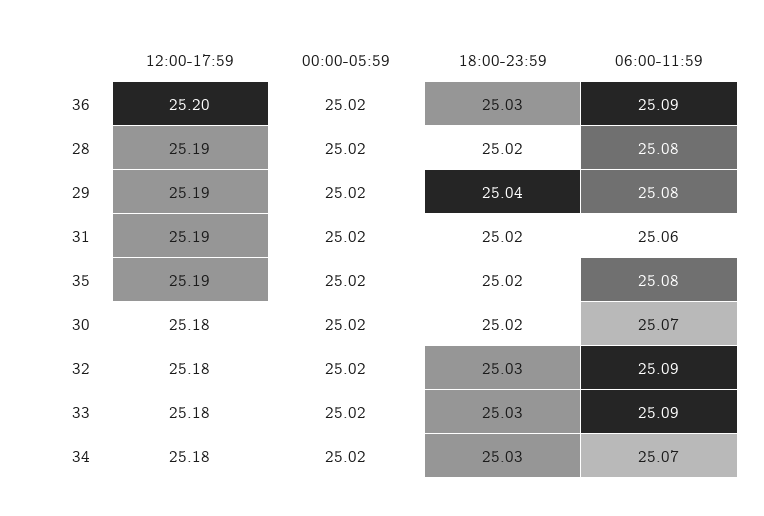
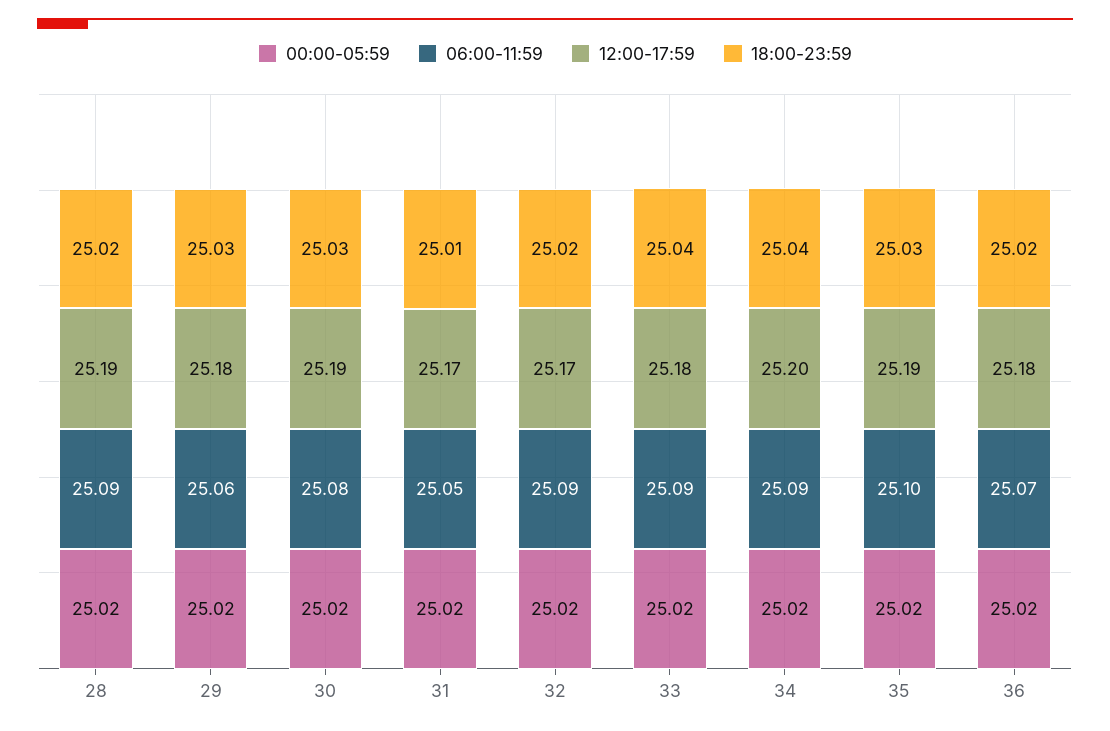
12:00-17:59, 36: 25.2 -> 25.18
18:00-23:59, 36: 25.03 -> 25.02
06:00-11:59, 36: 25.09 -> 25.07
06:00-11:59, 28: 25.08 -> 25.09
12:00-17:59, 29: 25.19 -> 25.18
18:00-23:59, 29: 25.04 -> 25.03
06:00-11:59, 29: 25.08 -> 25.06
12:00-17:59, 31: 25.19 -> 25.17
18:00-23:59, 31: 25.02 -> 25.01
06:00-11:59, 31: 25.06 -> 25.05
18:00-23:59, 35: 25.02 -> 25.03
06:00-11:59, 35: 25.08 -> 25.1
12:00-17:59, 30: 25.18 -> 25.19
18:00-23:59, 30: 25.02 -> 25.03
06:00-11:59, 30: 25.07 -> 25.08
12:00-17:59, 32: 25.18 -> 25.17
18:00-23:59, 32: 25.03 -> 25.02
18:00-23:59, 33: 25.03 -> 25.04
12:00-17:59, 34: 25.18 -> 25.2
18:00-23:59, 34: 25.03 -> 25.04
06:00-11:59, 34: 25.07 -> 25.09

